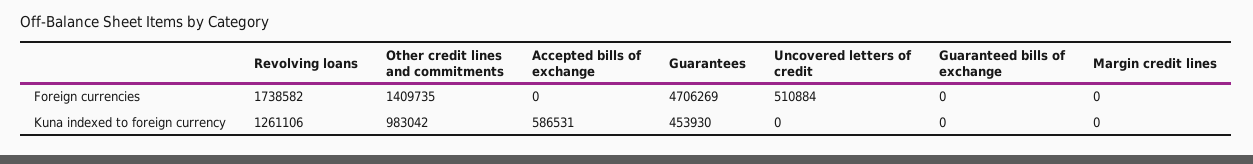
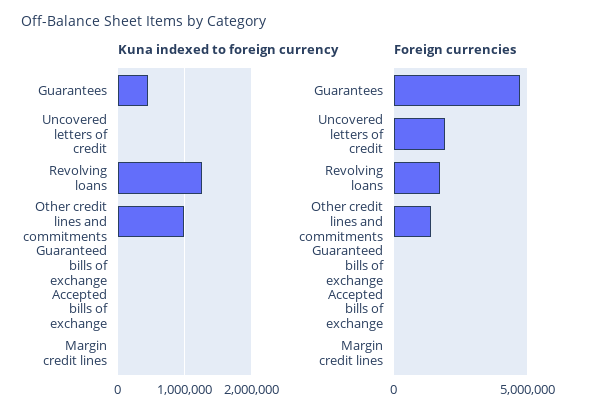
Foreign currencies, Uncovered letters of credit: 510884 -> 2000000
Kuna indexed to foreign currency, Accepted bills of exchange: 586531 -> 0

